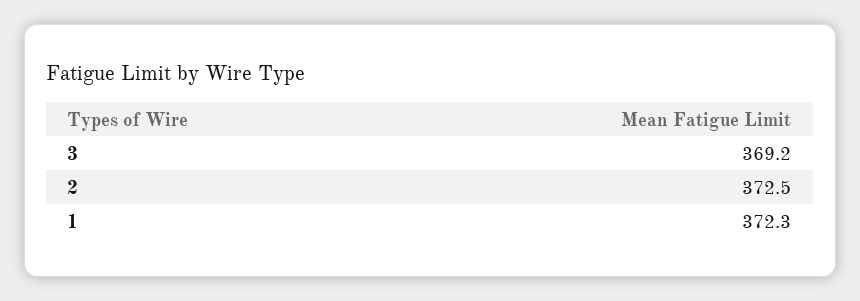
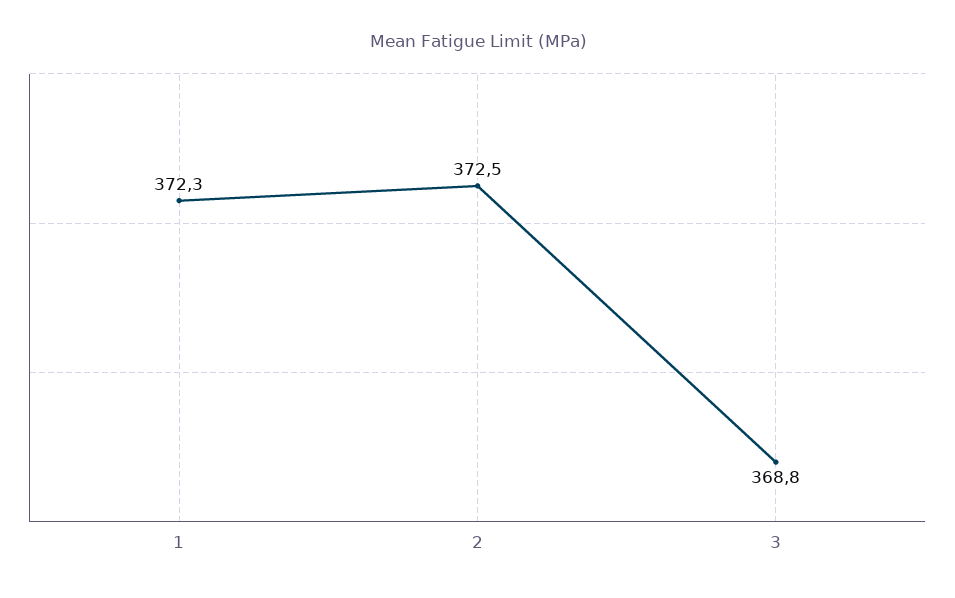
3: 369.2 -> 368.8

